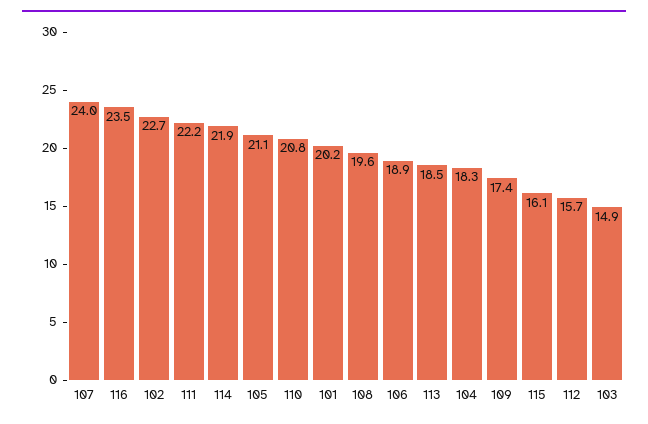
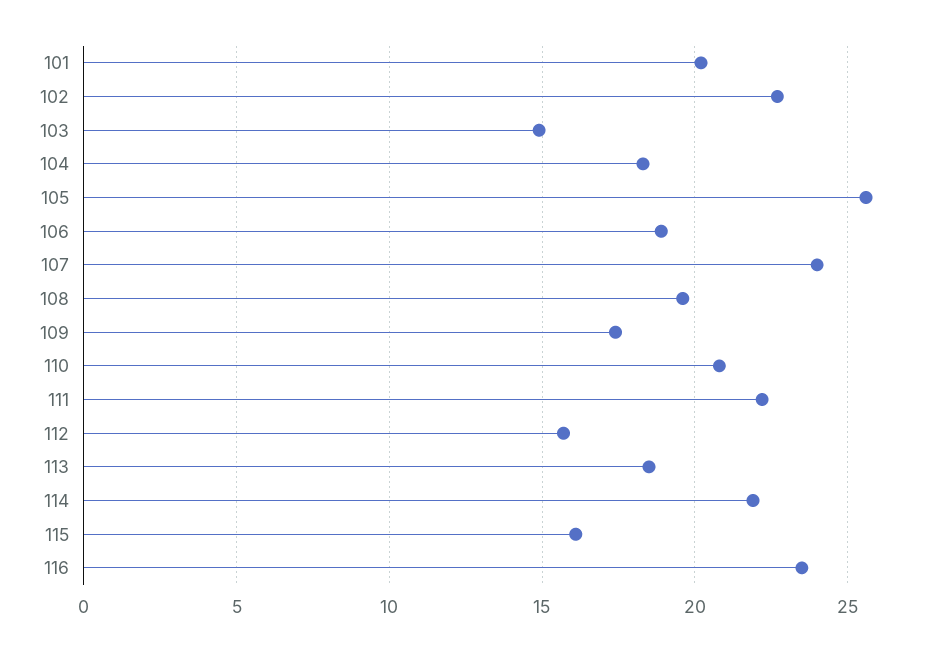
105: 21.1 -> 25.5

